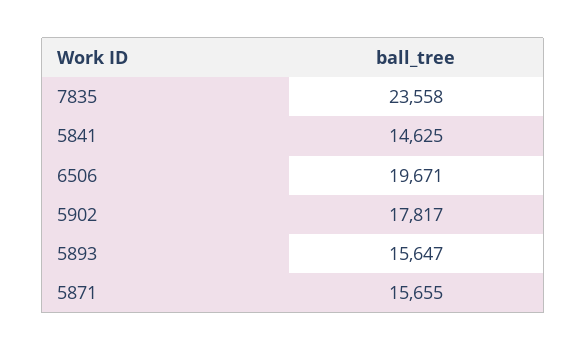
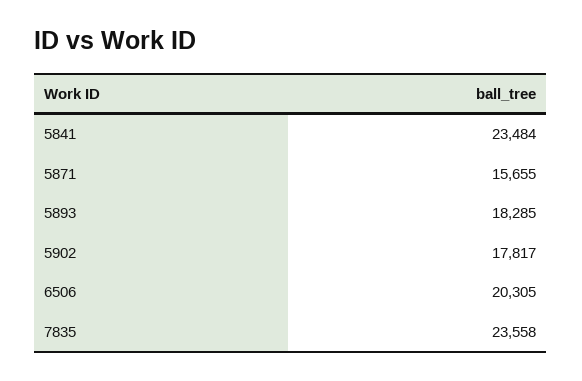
5841: 14625 -> 23484
6506: 19671 -> 20305
5893: 15647 -> 18285

